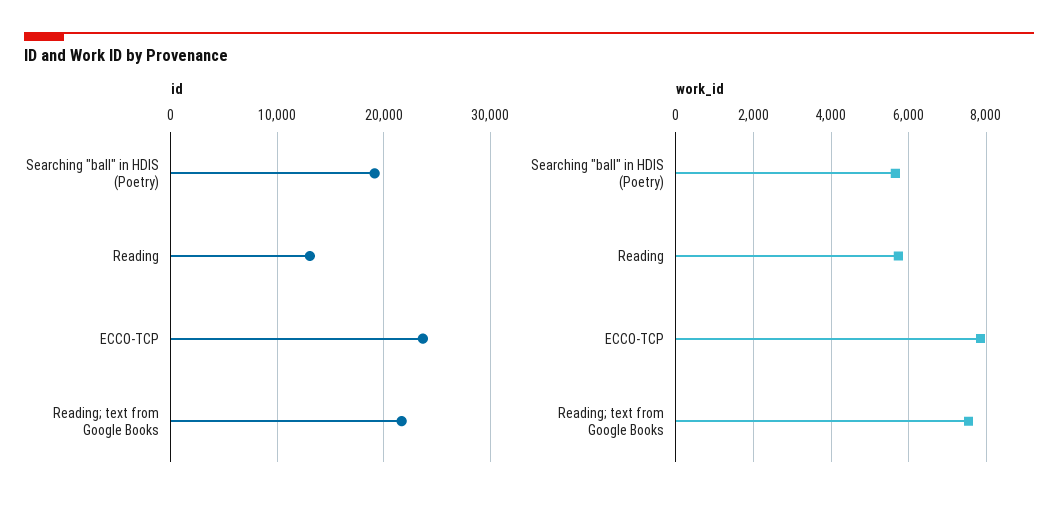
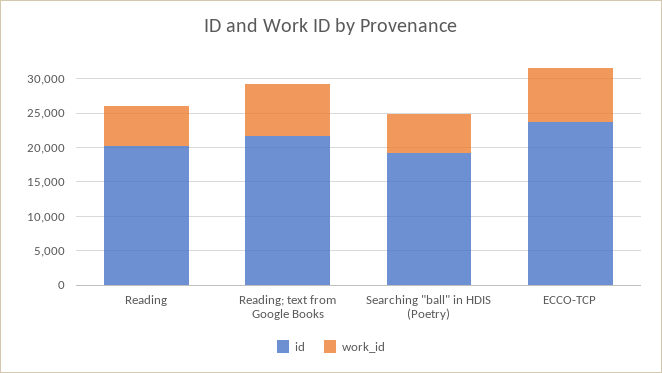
id, Reading: 13000 -> 20000

